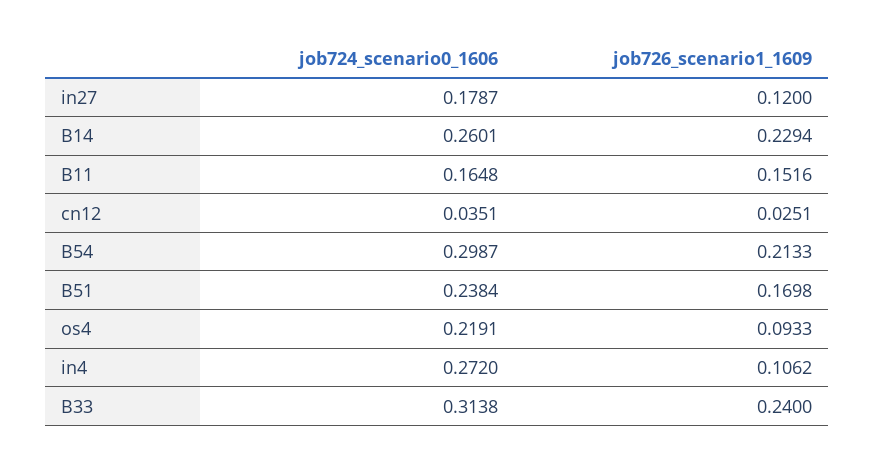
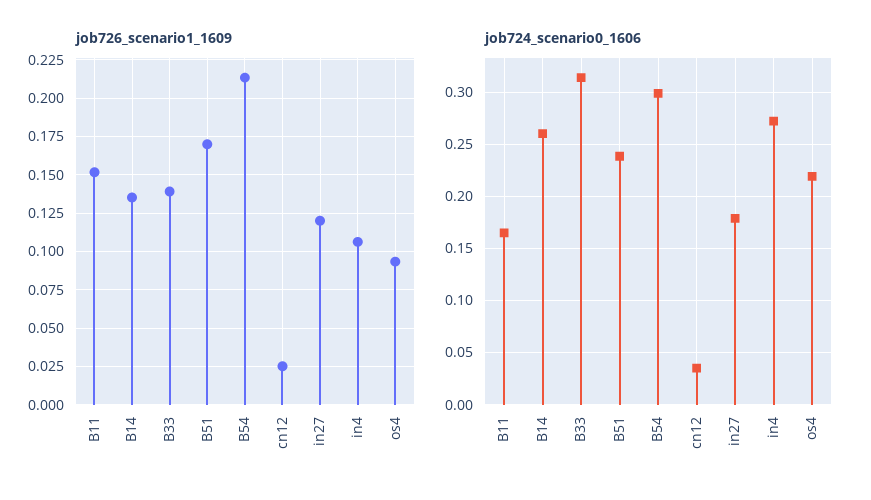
job726_scenario1_1609, B14: 0.2294 -> 0.135
job726_scenario1_1609, B33: 0.24 -> 0.14

